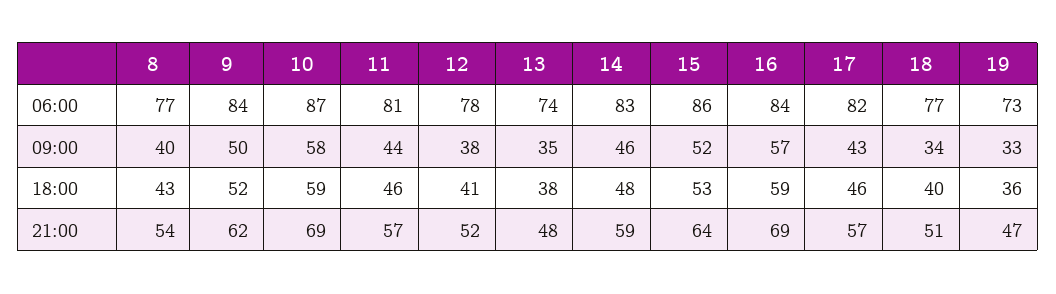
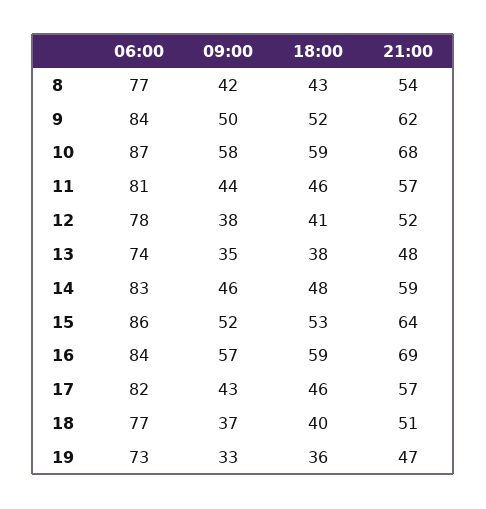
8, 09:00: 40 -> 42
18, 09:00: 34 -> 37
10, 21:00: 69 -> 68

